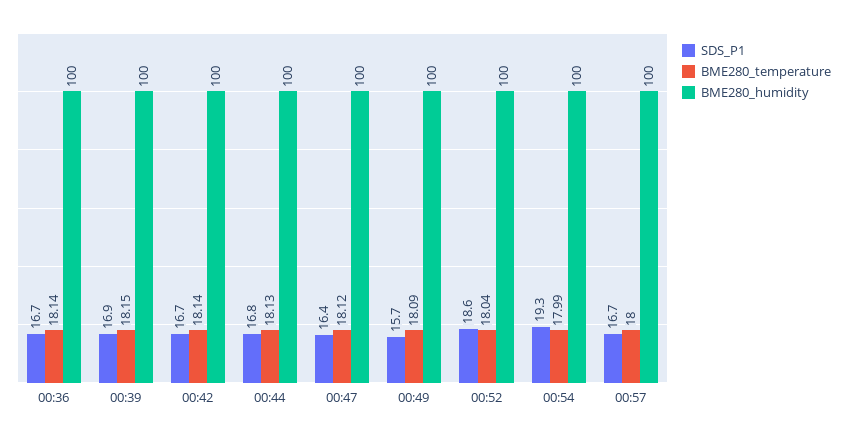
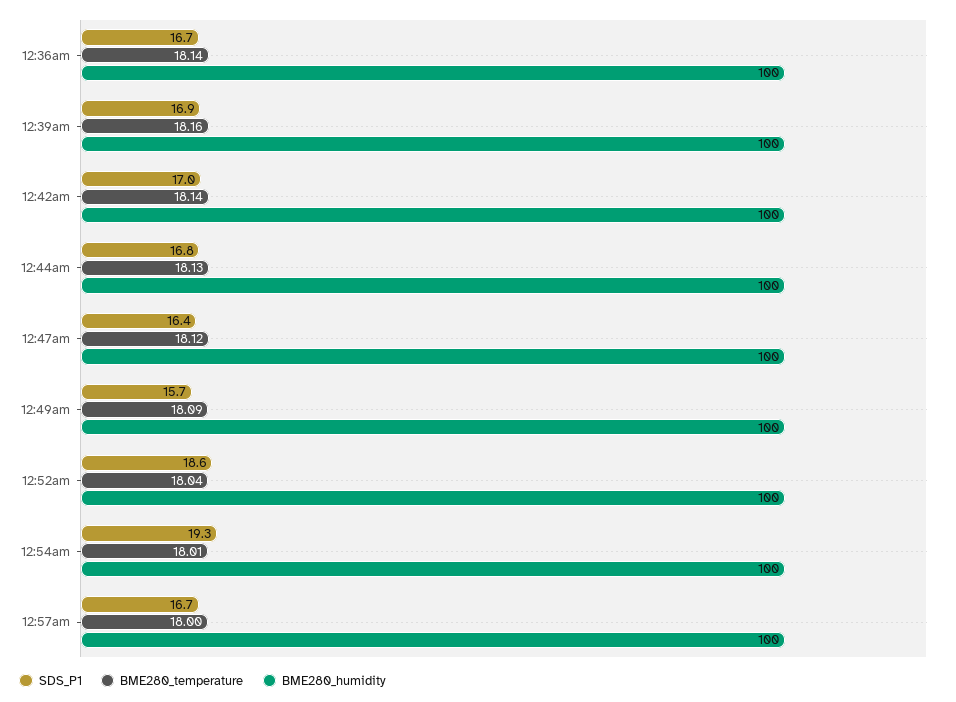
BME280_temperature, 00:39: 18.15 -> 18.16
SDS_P1, 00:42: 16.7 -> 17
BME280_temperature, 00:54: 17.99 -> 18.01

